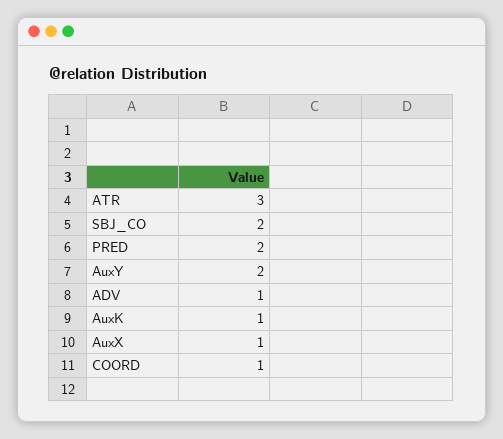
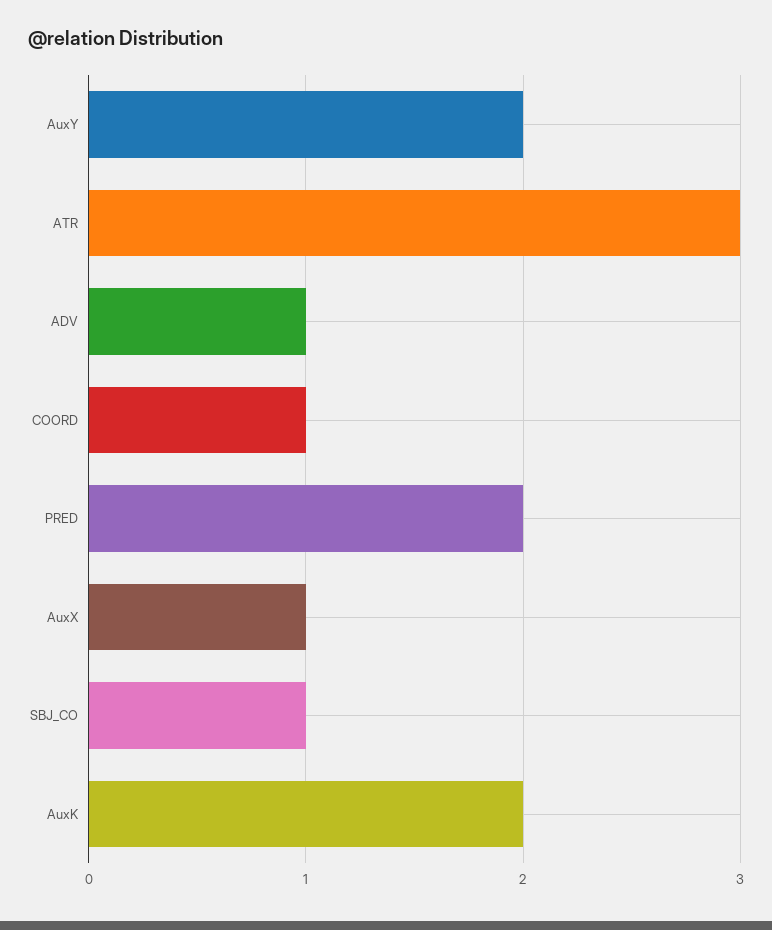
SBJ_CO: 2 -> 1
AuxK: 1 -> 2

